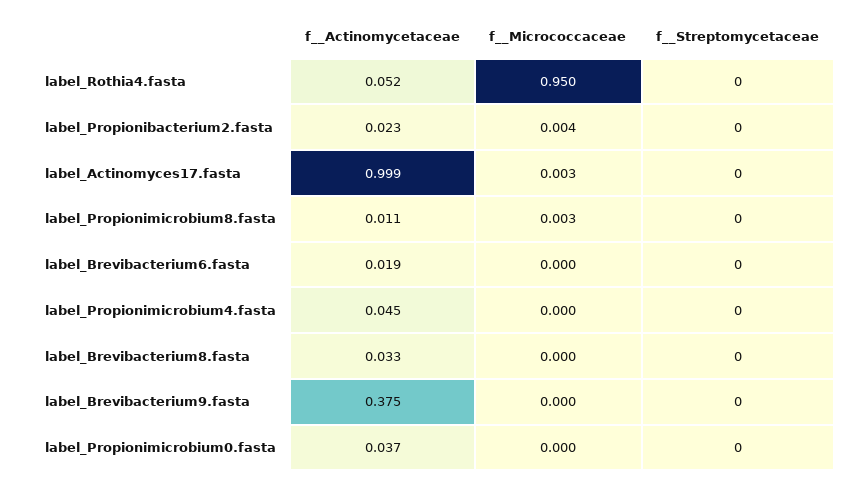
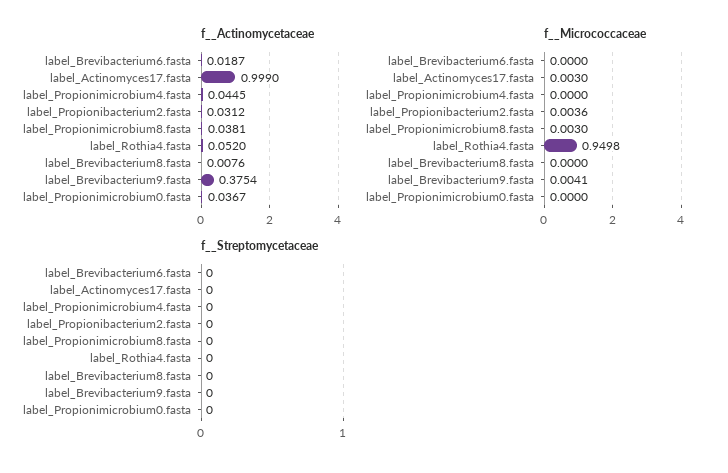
f__Actinomycetaceae, label_Propionibacterium2.fasta: 0.023 -> 0.0312
f__Actinomycetaceae, label_Propionimicrobium8.fasta: 0.011 -> 0.0381
f__Actinomycetaceae, label_Brevibacterium8.fasta: 0.033 -> 0.0076
f__Micrococcaceae, label_Brevibacterium9.fasta: 0 -> 0.0041

